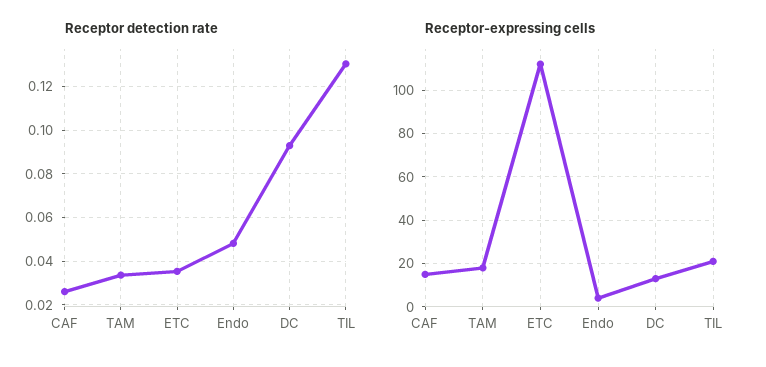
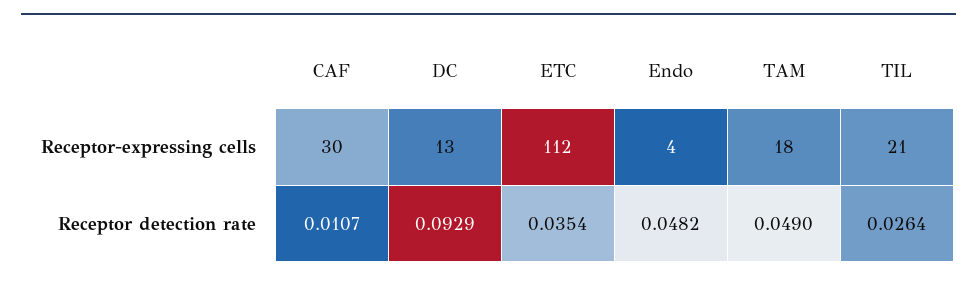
Receptor detection rate, CAF: 0.025 -> 0.0107
Receptor detection rate, TAM: 0.035 -> 0.049
Receptor detection rate, TIL: 0.13 -> 0.0264
Receptor-expressing cells, CAF: 15 -> 30

